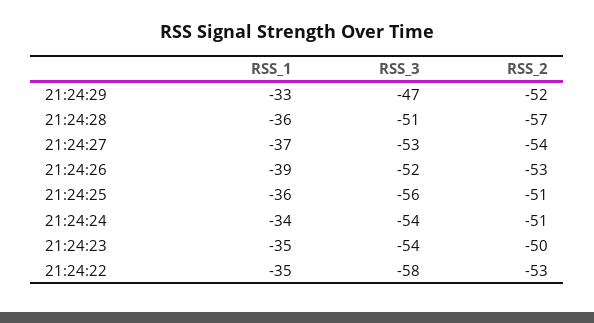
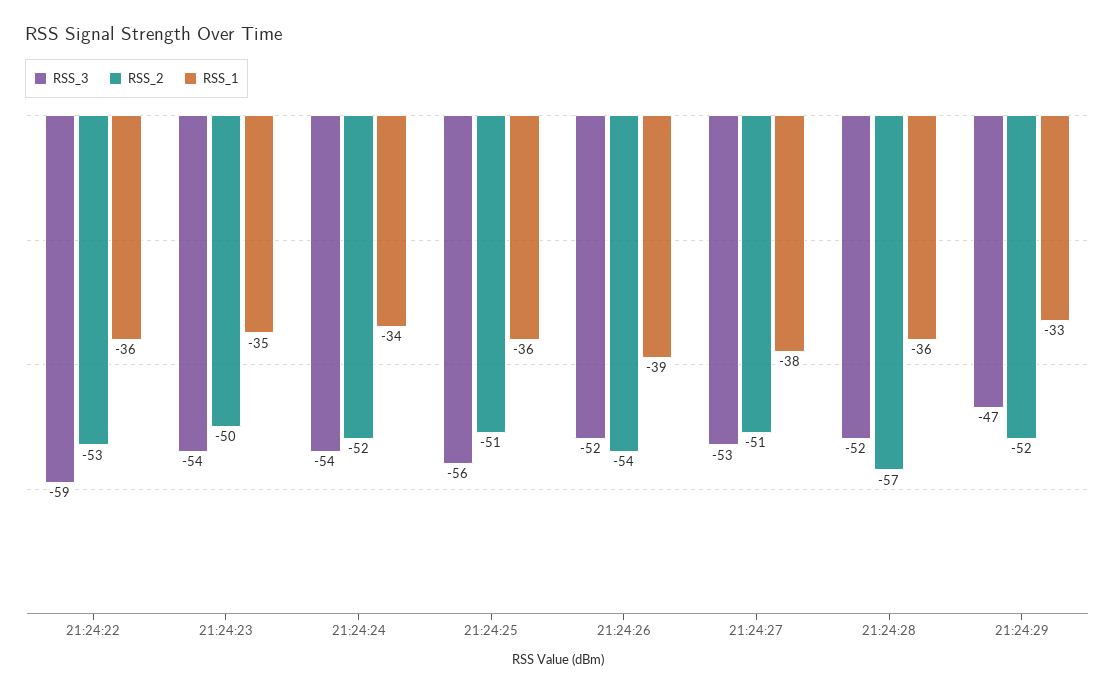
RSS_3, 21:24:28: -51 -> -52
RSS_1, 21:24:27: -37 -> -38
RSS_2, 21:24:27: -54 -> -51
RSS_2, 21:24:26: -53 -> -54
RSS_2, 21:24:24: -51 -> -52
RSS_1, 21:24:22: -35 -> -36
RSS_3, 21:24:22: -58 -> -59

